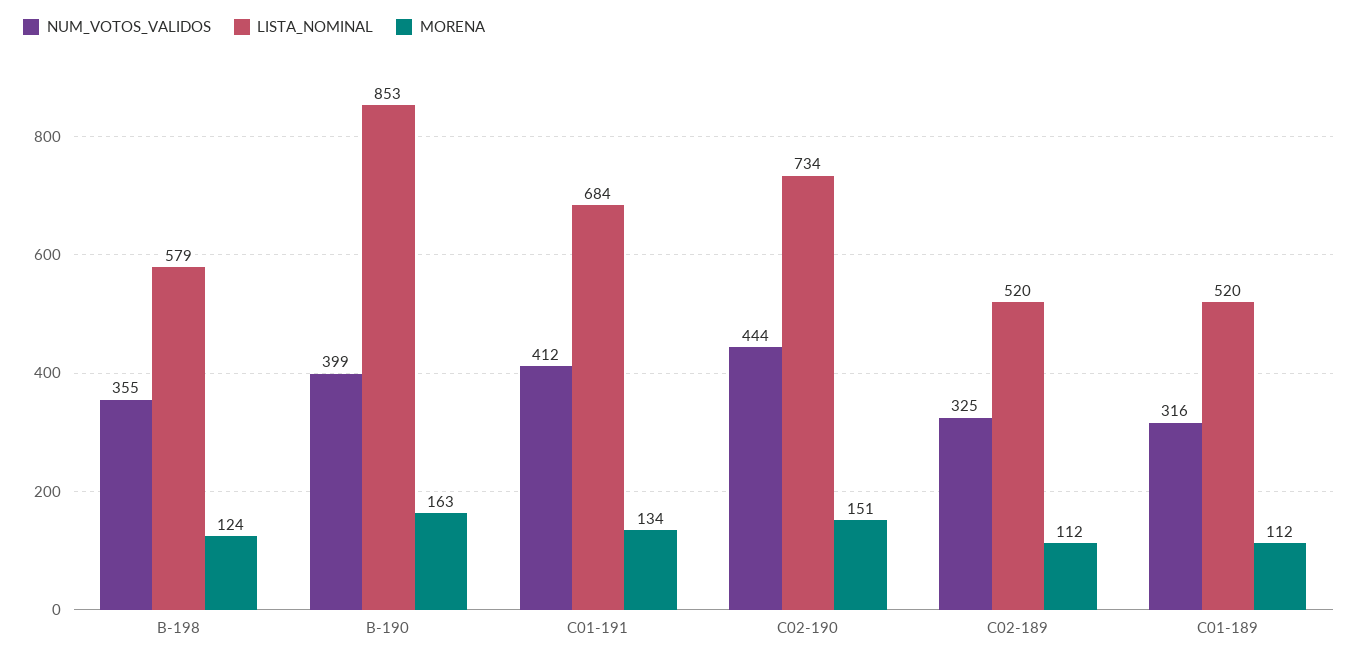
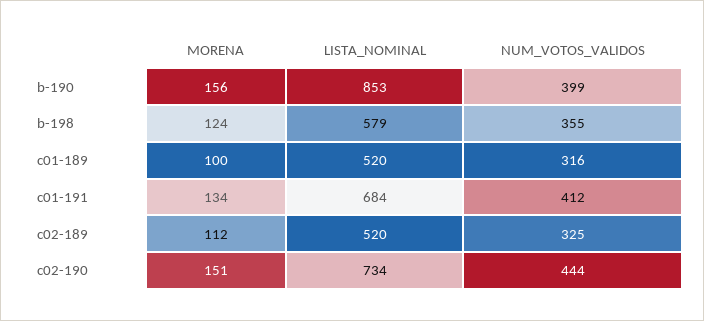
MORENA, B-190: 163 -> 156
MORENA, C01-189: 112 -> 100

